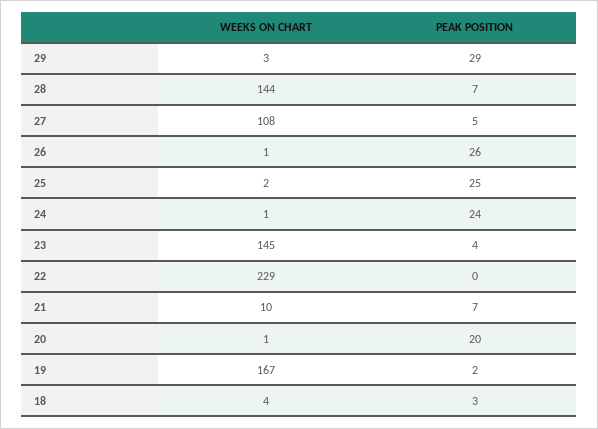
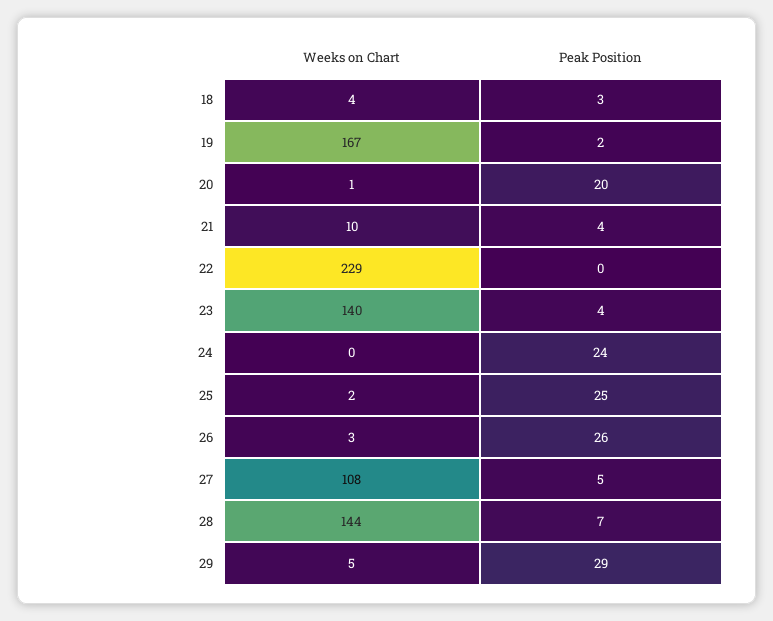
WEEKS ON CHART, 29: 3 -> 5
WEEKS ON CHART, 26: 1 -> 3
WEEKS ON CHART, 24: 1 -> 0
WEEKS ON CHART, 23: 145 -> 140
PEAK POSITION, 21: 7 -> 4

